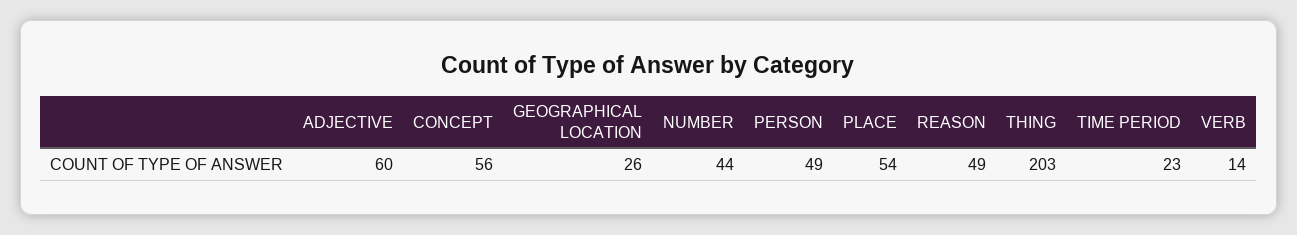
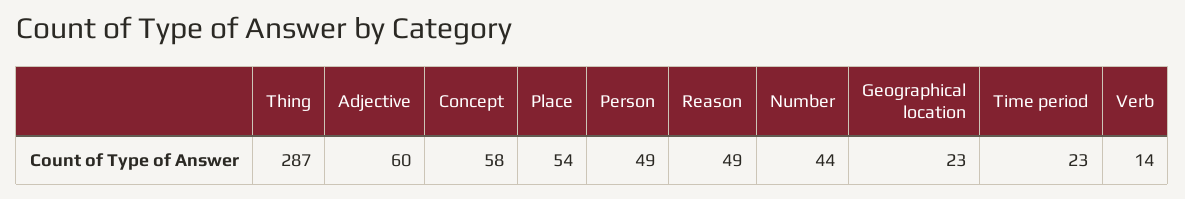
CONCEPT: 56 -> 58
GEOGRAPHICAL LOCATION: 26 -> 23
THING: 203 -> 287

